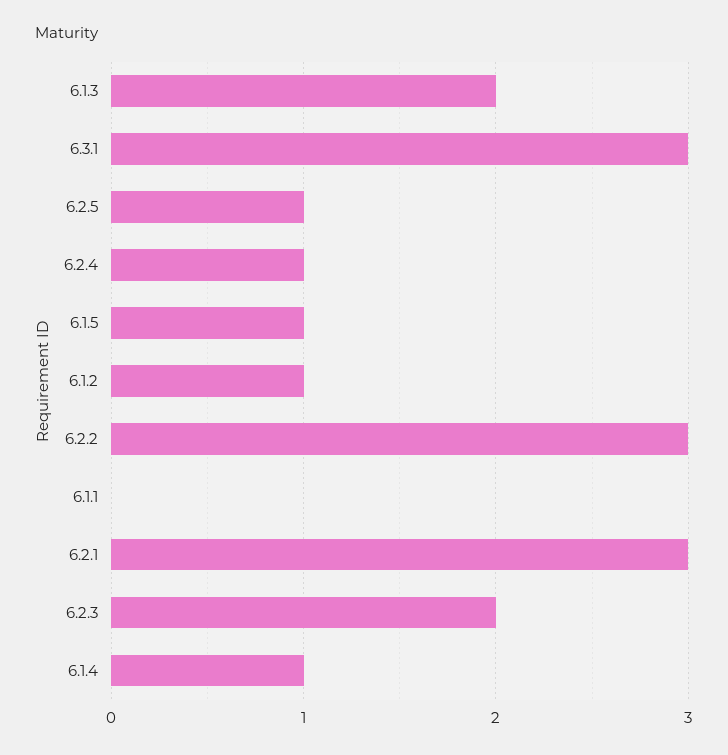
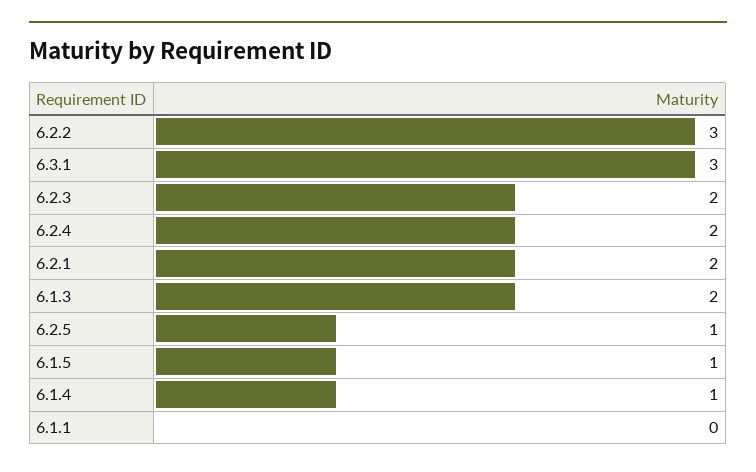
6.2.4: 1 -> 2
6.1.2: 1 -> none
6.2.1: 3 -> 2

